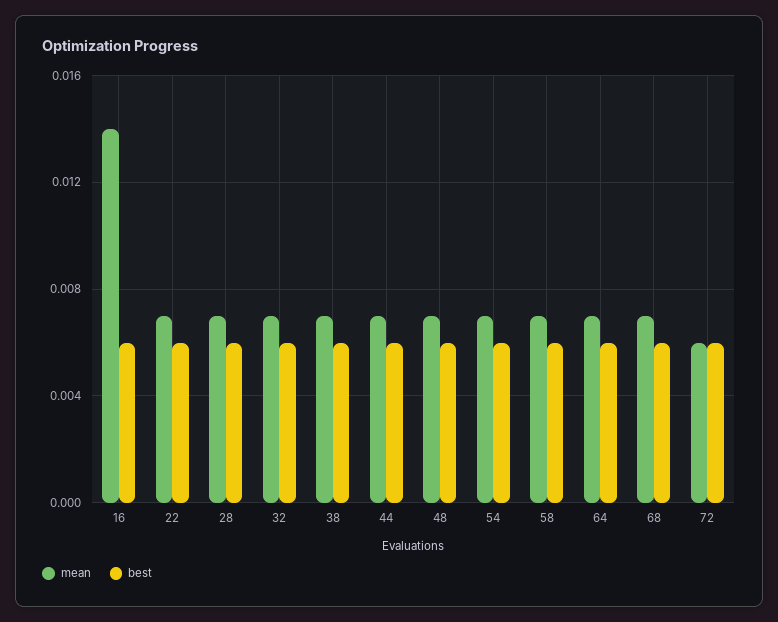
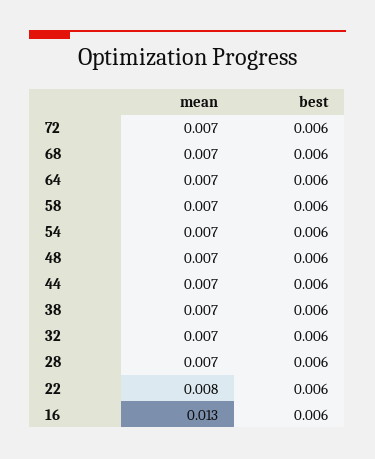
mean, 16: 0.014 -> 0.013
mean, 22: 0.007 -> 0.008
mean, 72: 0.006 -> 0.007

